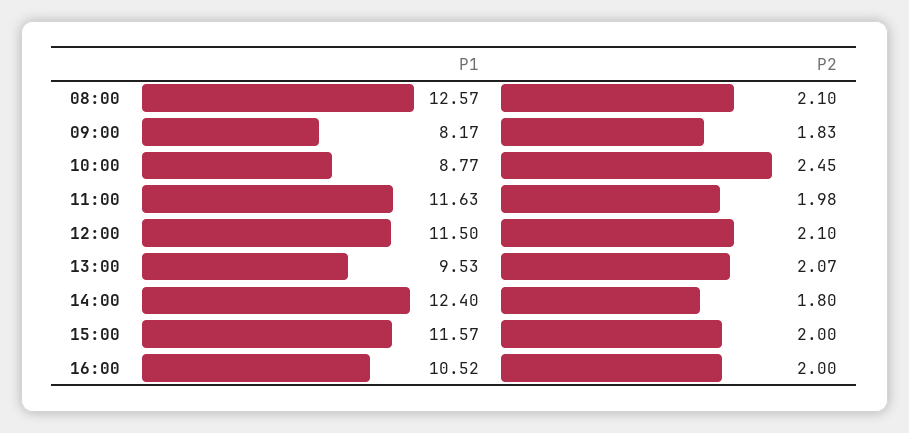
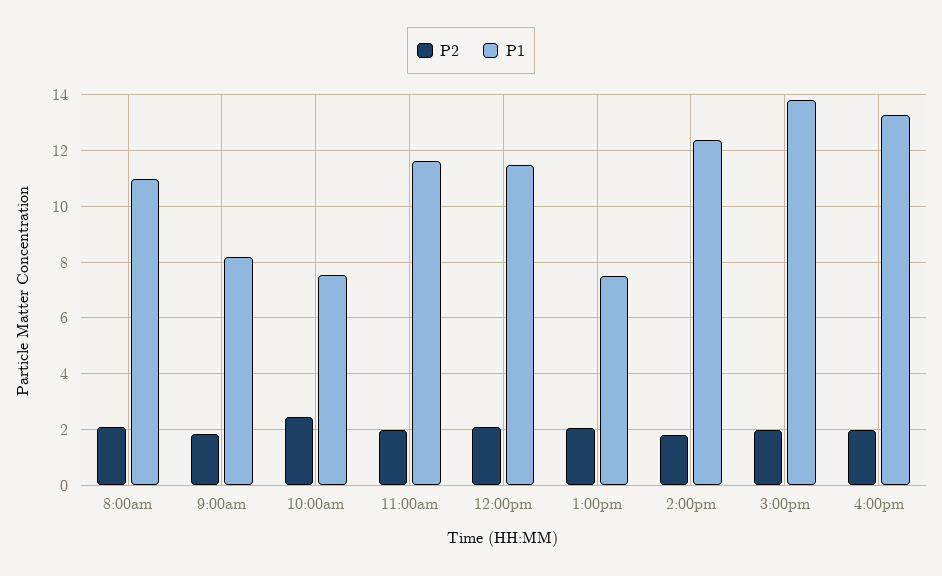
P1, 08:00: 12.57 -> 11
P1, 10:00: 8.77 -> 7.5
P1, 13:00: 9.53 -> 7.5
P1, 15:00: 11.57 -> 13.75
P1, 16:00: 10.52 -> 13.25

